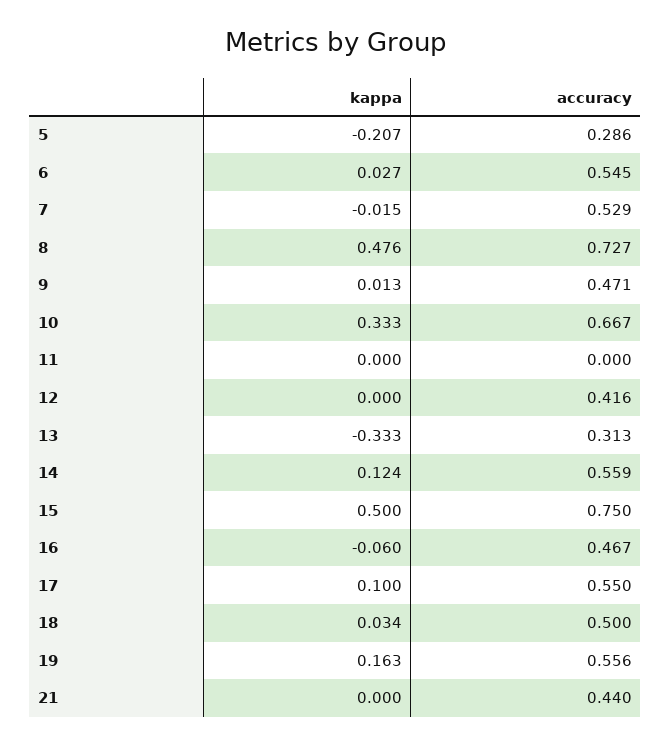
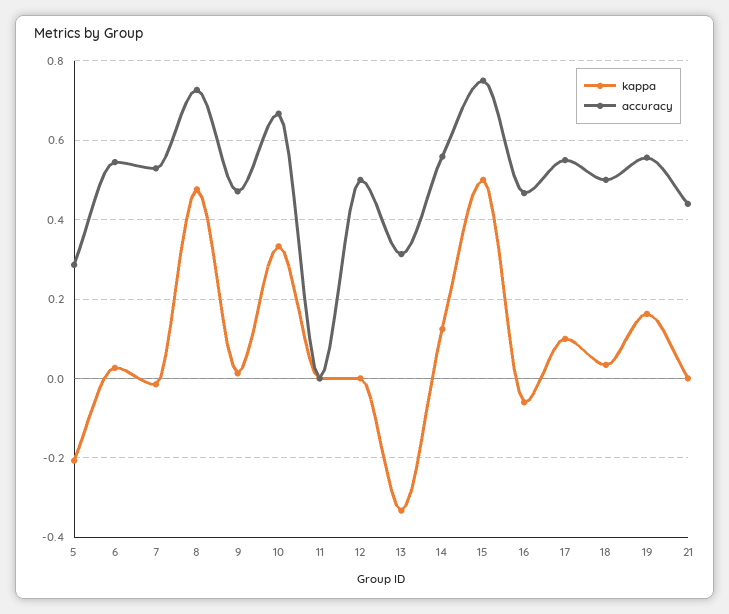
accuracy, 12: 0.416 -> 0.5

